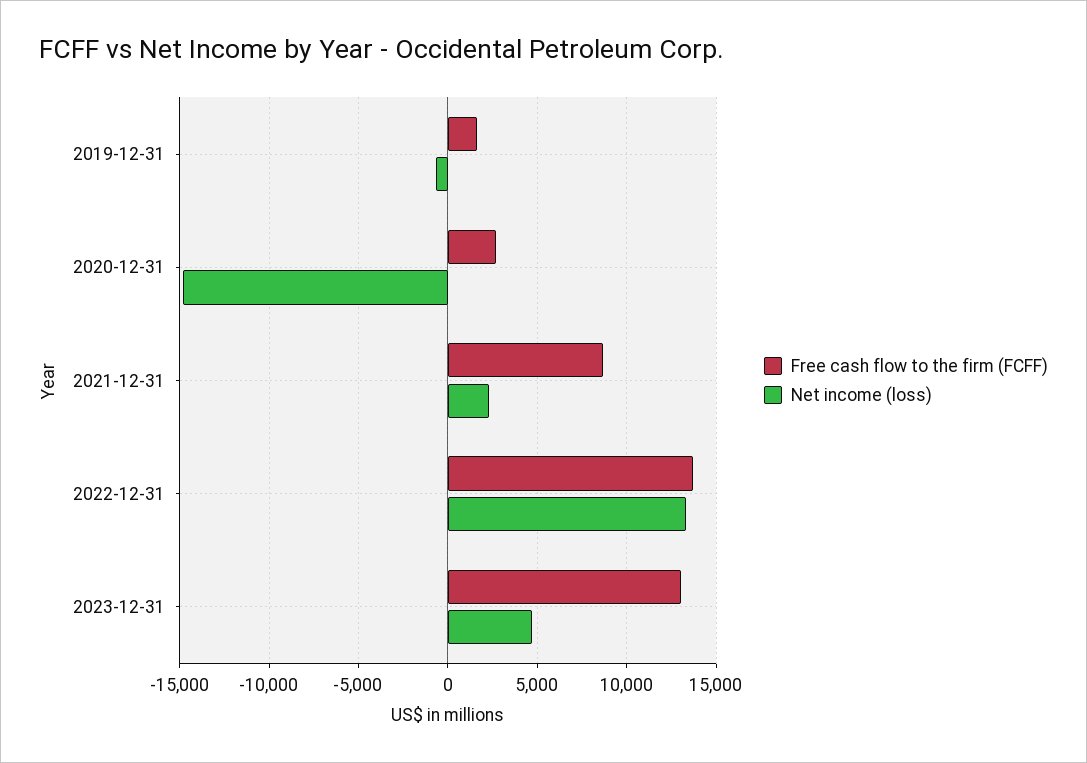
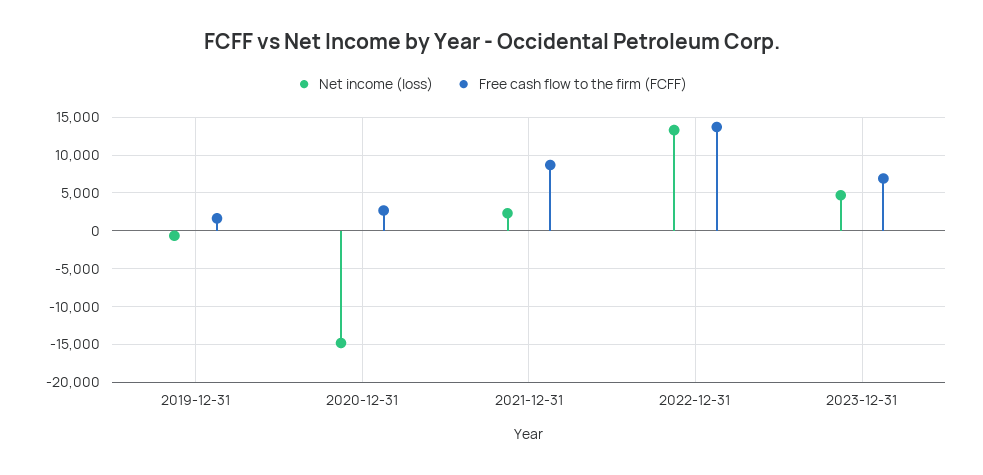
Free cash flow to the firm (FCFF), 2023-12-31: 13000 -> 7000

